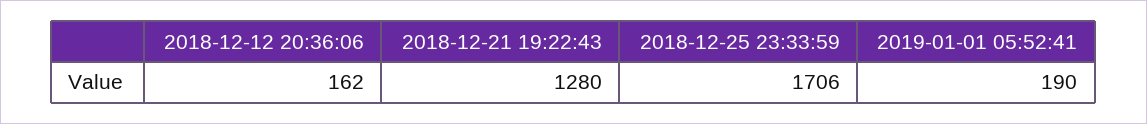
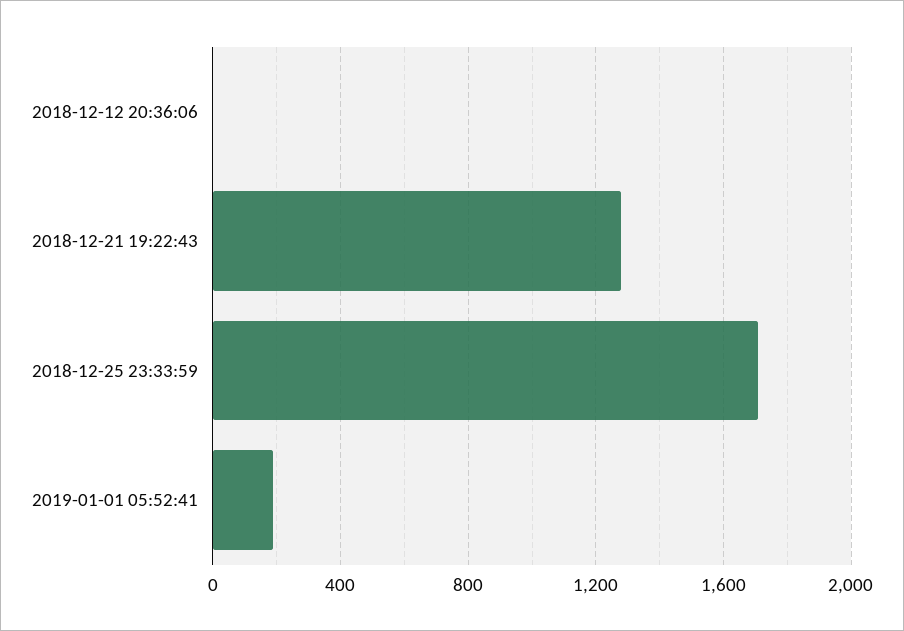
2018-12-12 20:36:06: 162 -> 0

